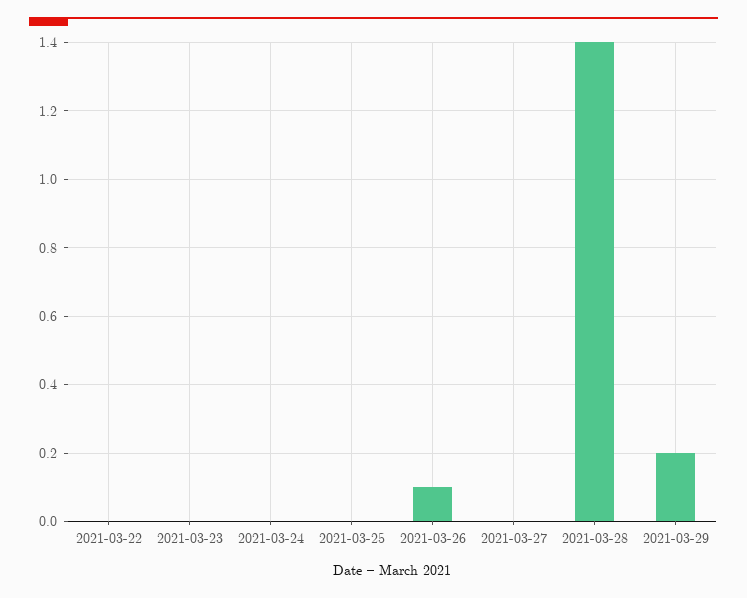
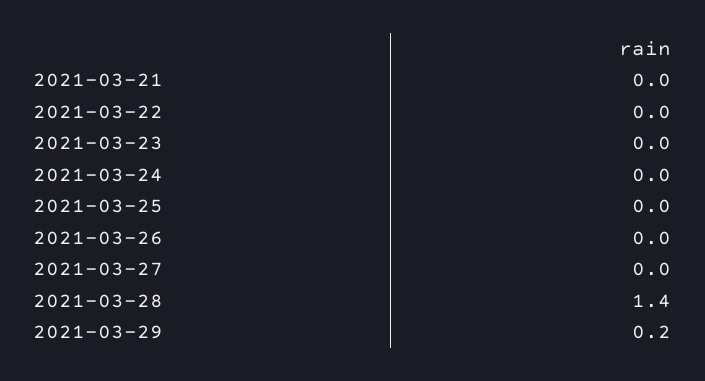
2021-03-26: 0.1 -> 0
2021-03-21: none -> 0

